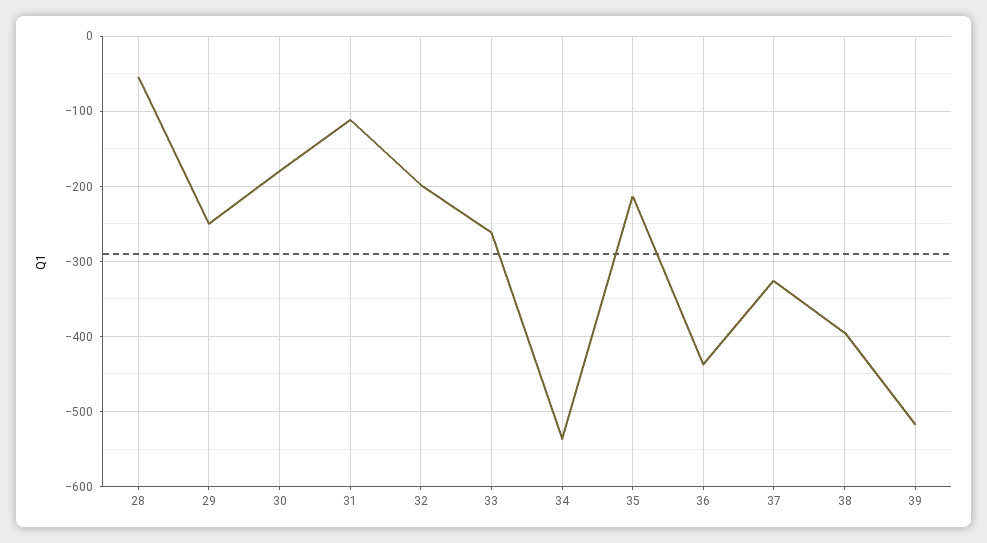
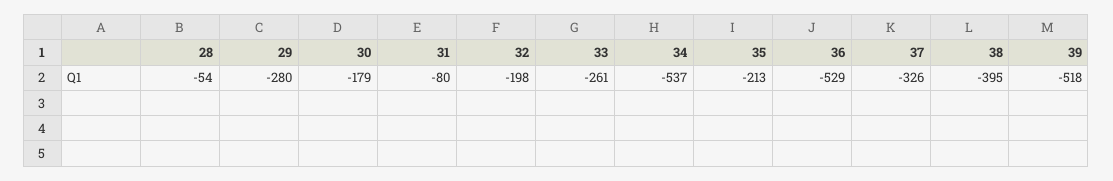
29: -250 -> -280
31: -110 -> -80
36: -440 -> -529

